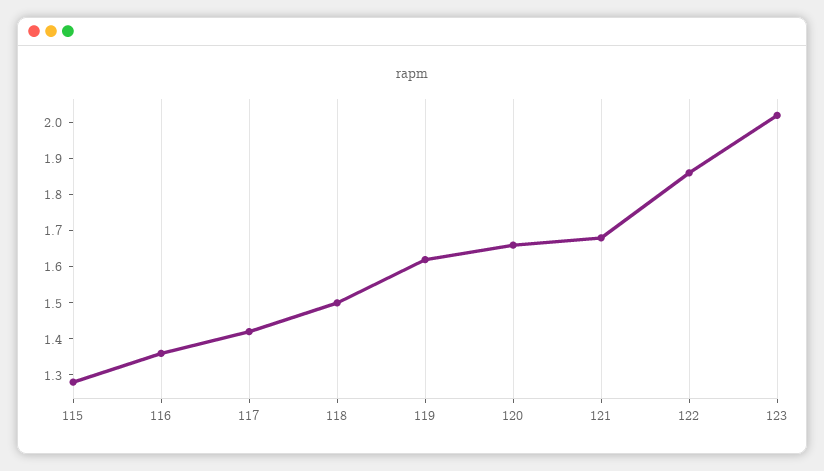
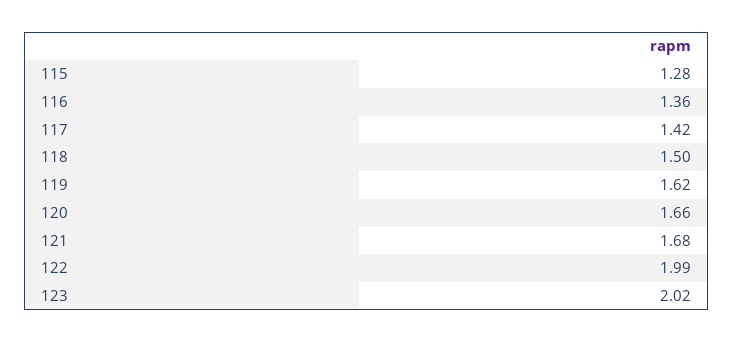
122: 1.85 -> 1.99

